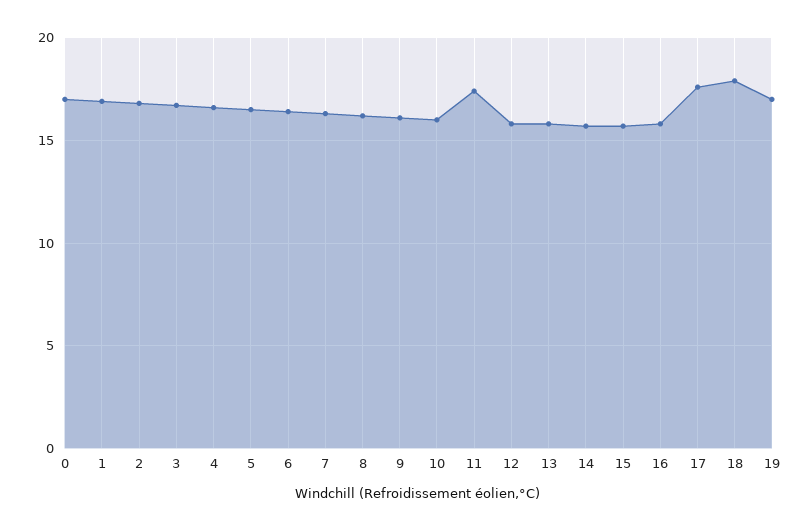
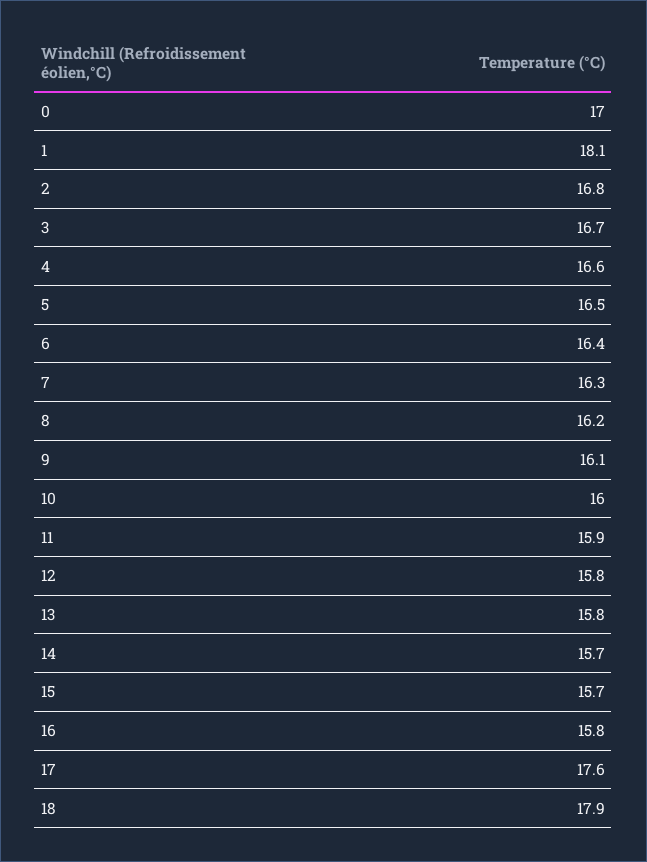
1: 17 -> 18.1
11: 17.5 -> 15.9
19: 17 -> none

